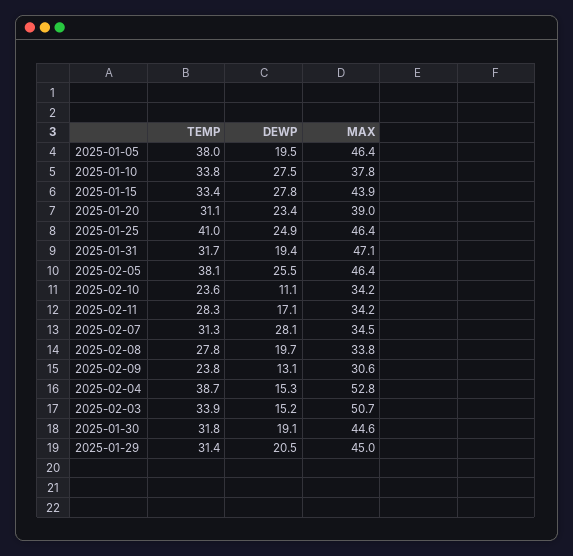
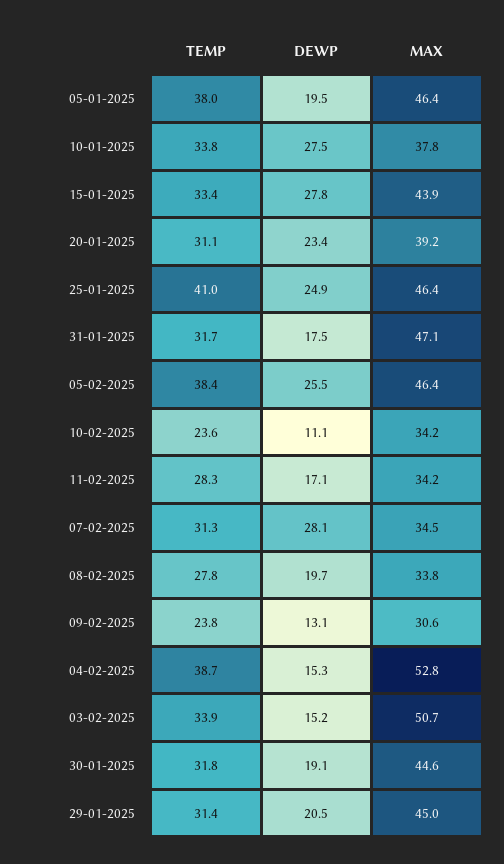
MAX, 2025-01-20: 39 -> 39.2
DEWP, 2025-01-31: 19.4 -> 17.5
TEMP, 2025-02-05: 38.1 -> 38.4

